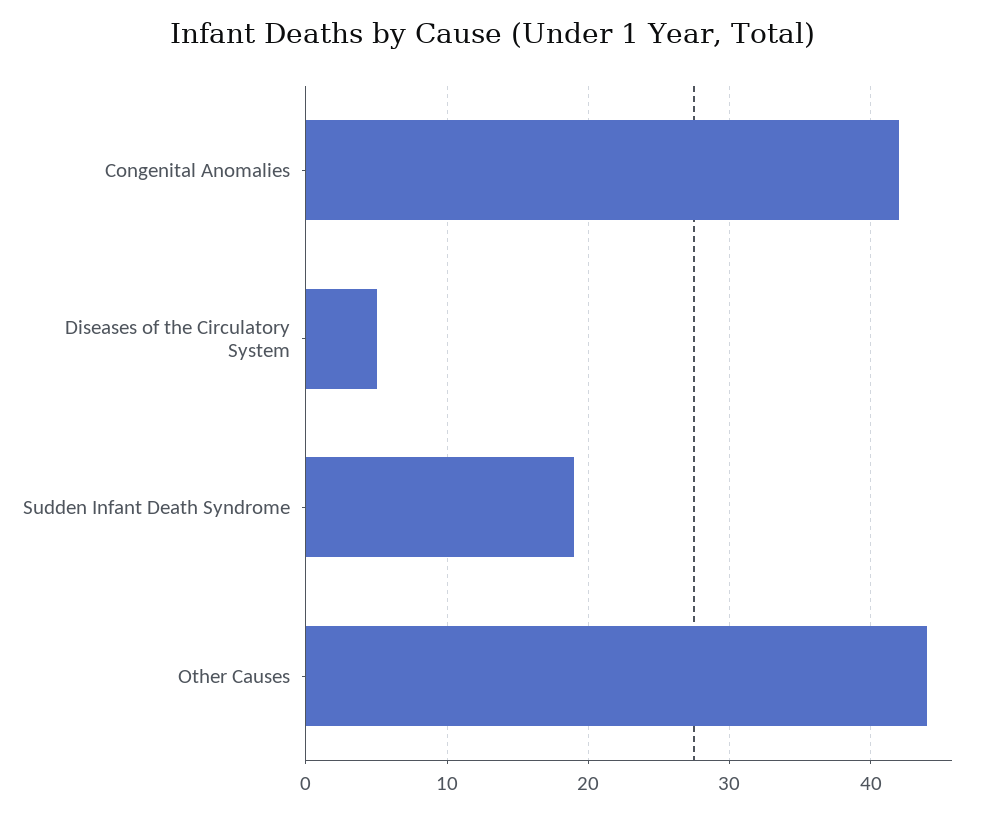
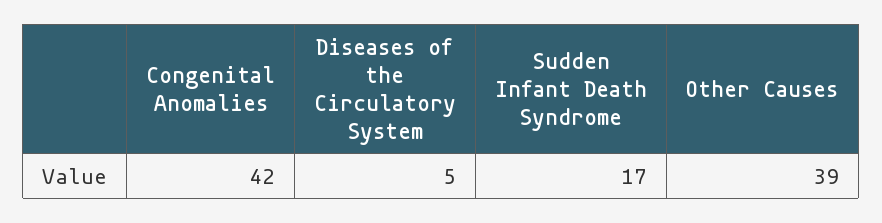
Sudden Infant Death Syndrome: 19 -> 17
Other Causes: 44 -> 39

